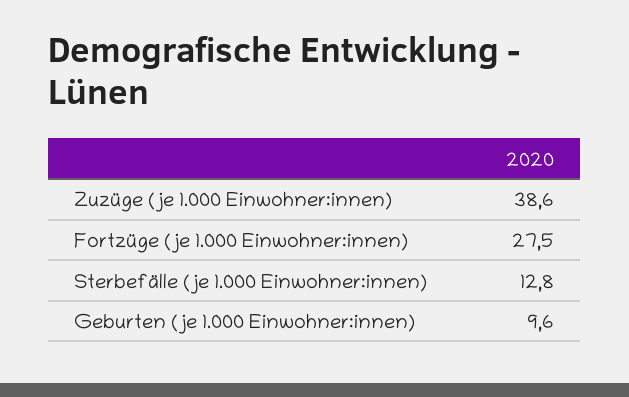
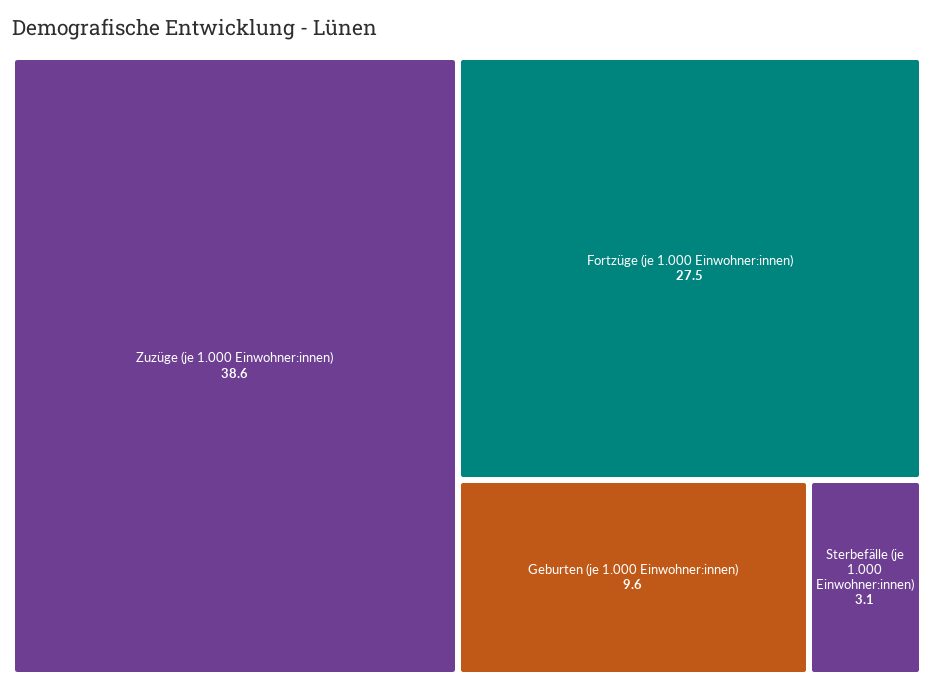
Sterbefälle (je 1.000 Einwohner:innen): 12.8 -> 3.1

